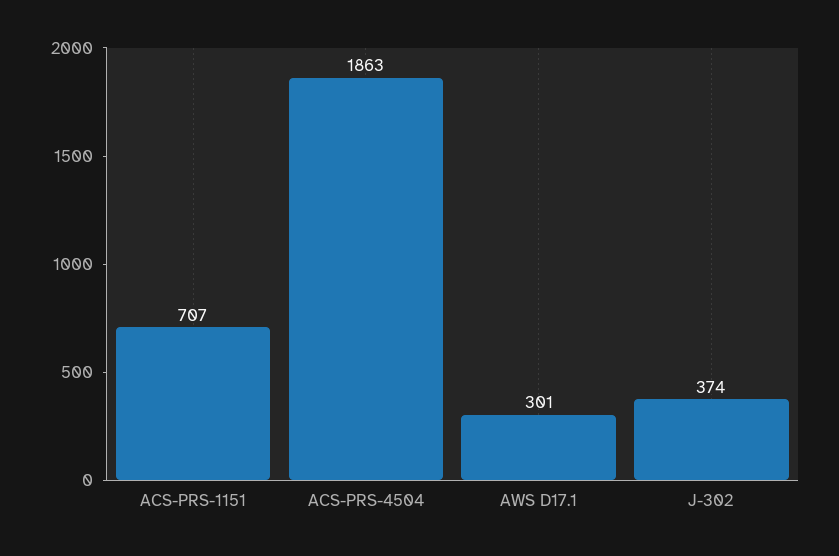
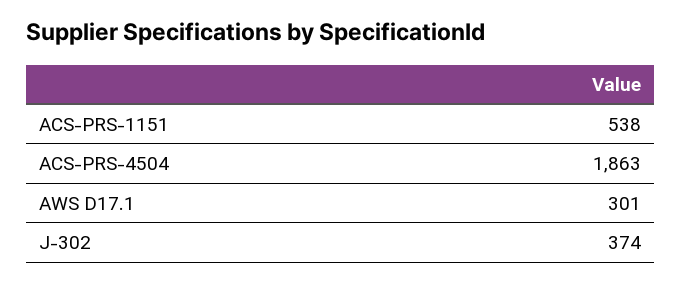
ACS-PRS-1151: 707 -> 538

